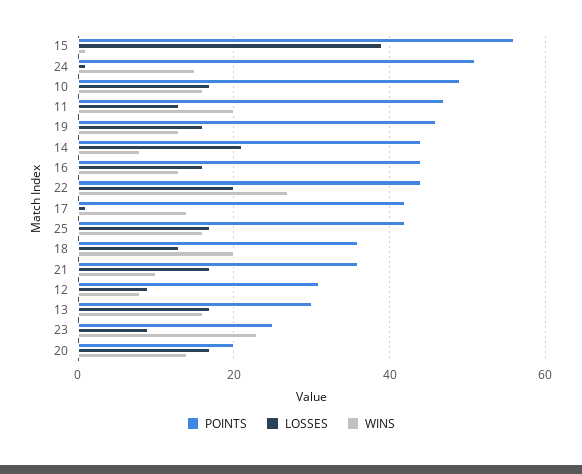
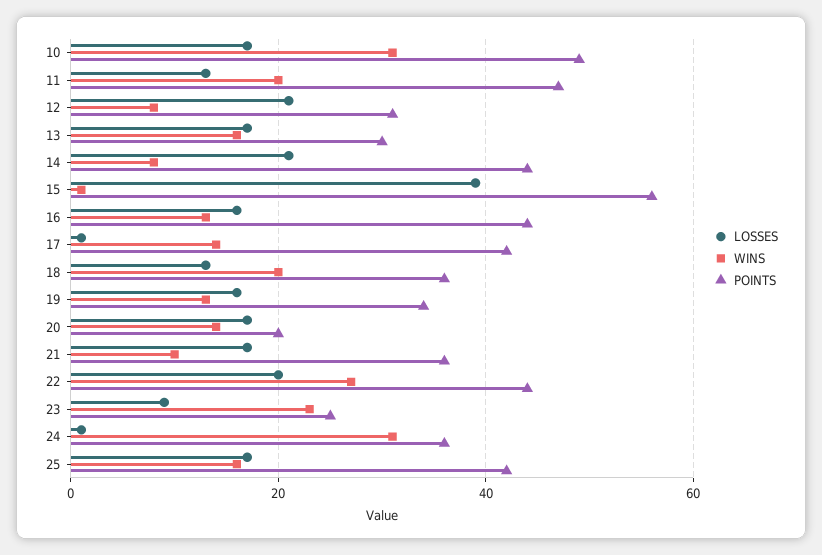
POINTS, 24: 50 -> 35
WINS, 24: 15 -> 30
WINS, 10: 15 -> 30
POINTS, 19: 45 -> 35
LOSSES, 12: 10 -> 20

